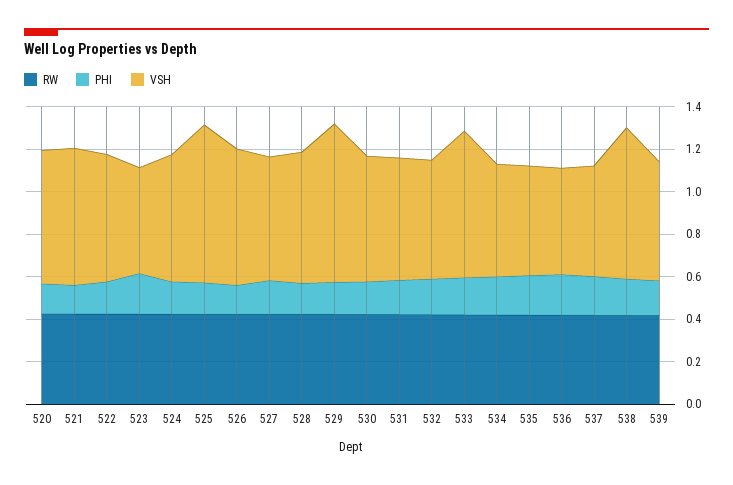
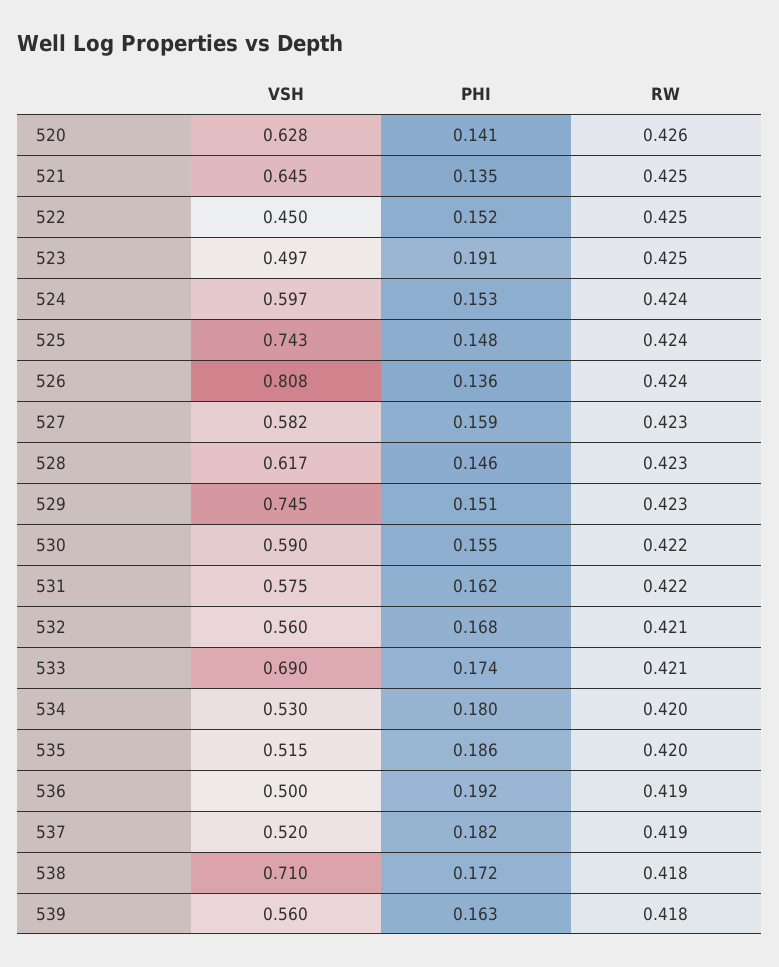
VSH, 522: 0.6 -> 0.45
VSH, 526: 0.65 -> 0.808

